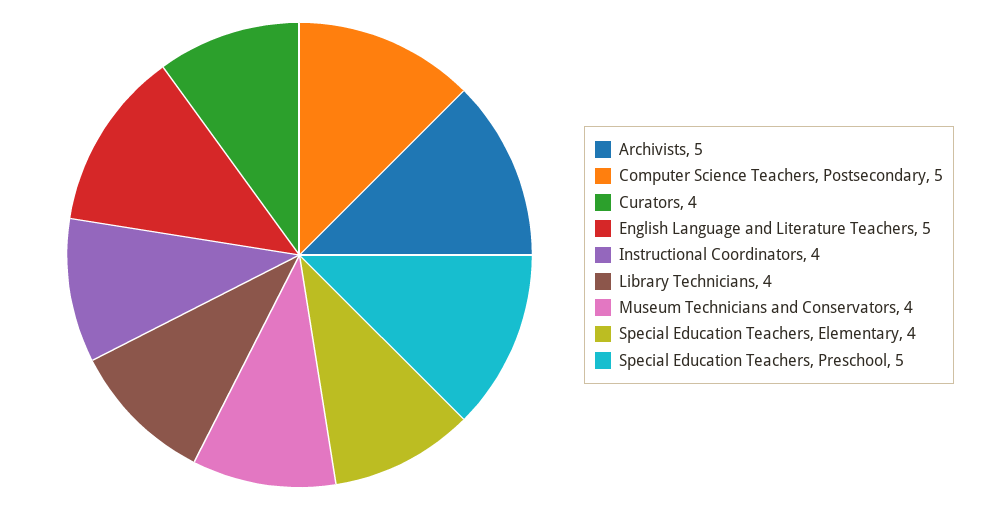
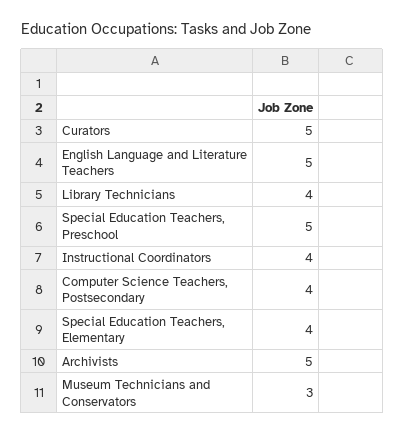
Computer Science Teachers, Postsecondary: 5 -> 4
Curators: 4 -> 5
Museum Technicians and Conservators: 4 -> 3

